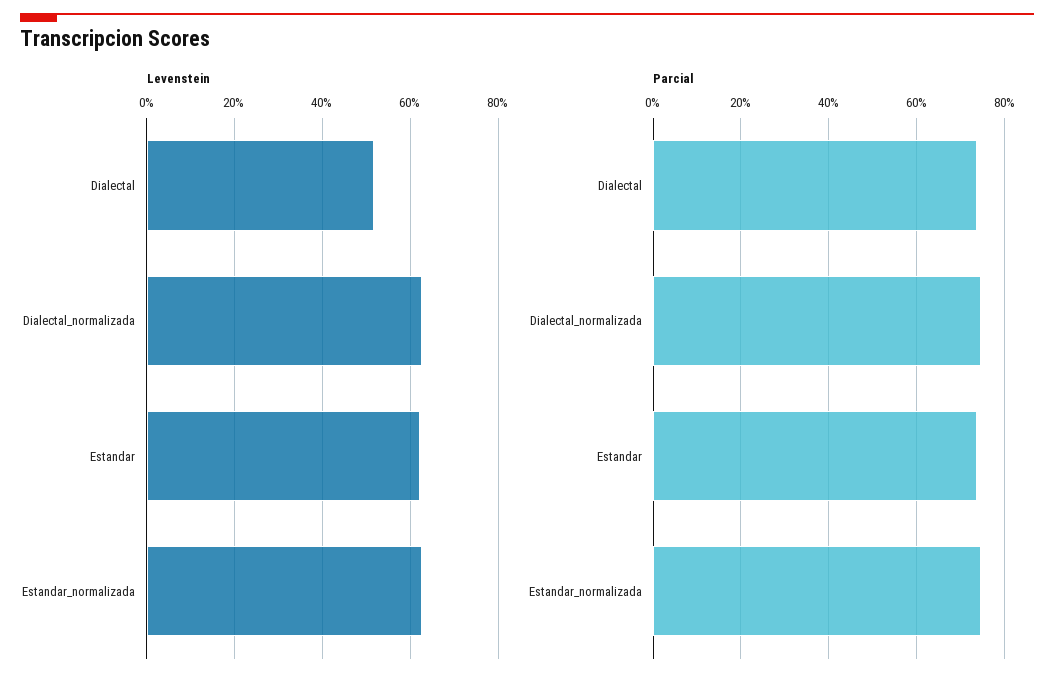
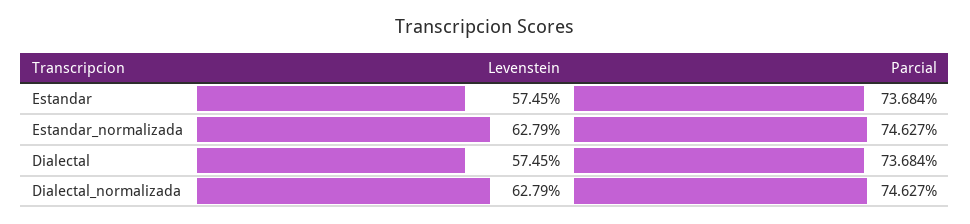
Levenstein, Dialectal: 52 -> 57.45
Levenstein, Estandar: 62 -> 57.45

